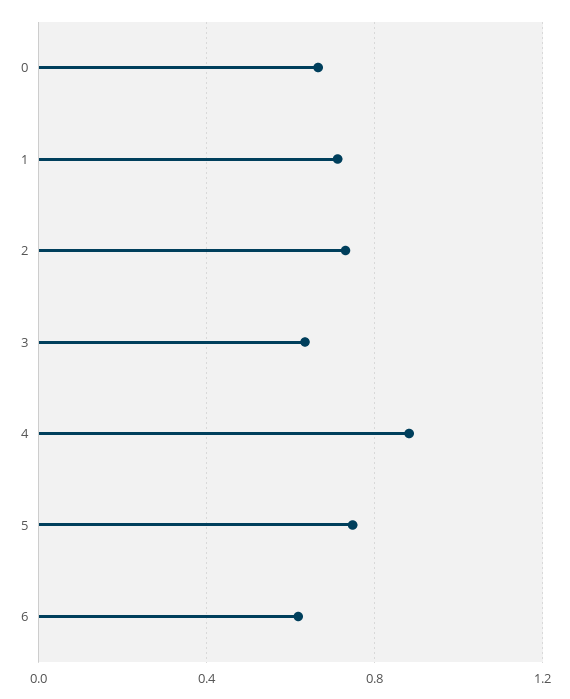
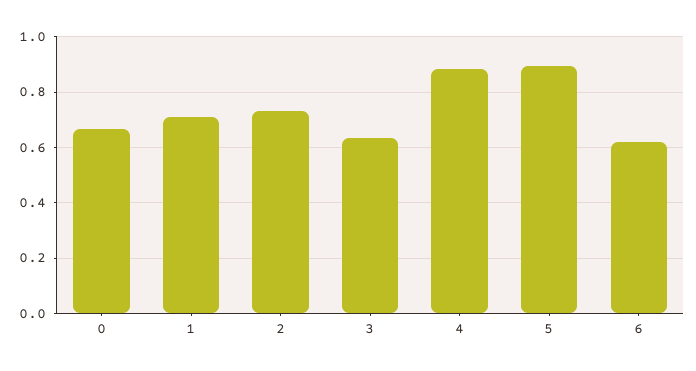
5: 0.75 -> 0.9

